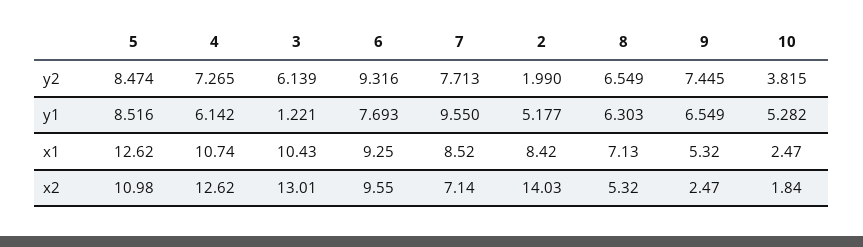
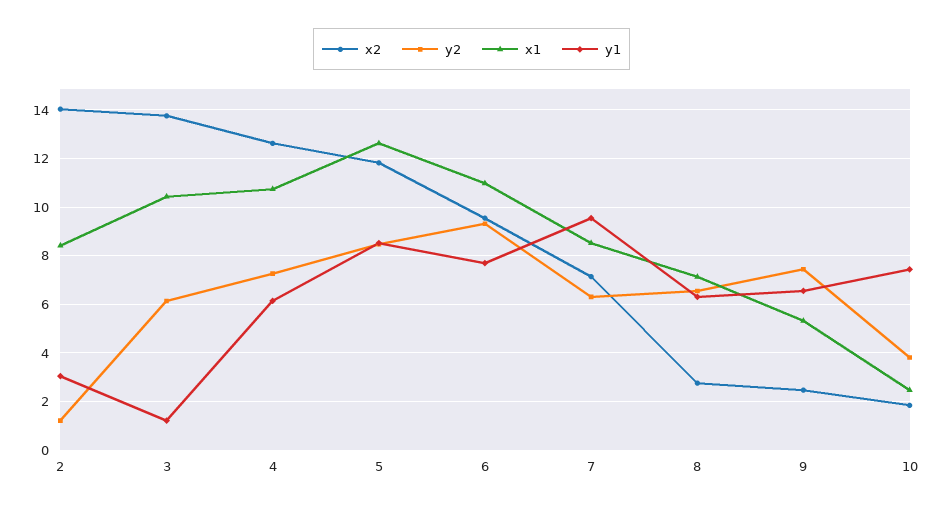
y2, 7: 7.713 -> 6.25
y2, 2: 1.99 -> 1.25
y1, 2: 5.177 -> 3
y1, 10: 5.282 -> 7.5
x1, 6: 9.25 -> 11
x2, 5: 10.98 -> 11.75
x2, 3: 13.01 -> 13.75
x2, 8: 5.32 -> 2.75

